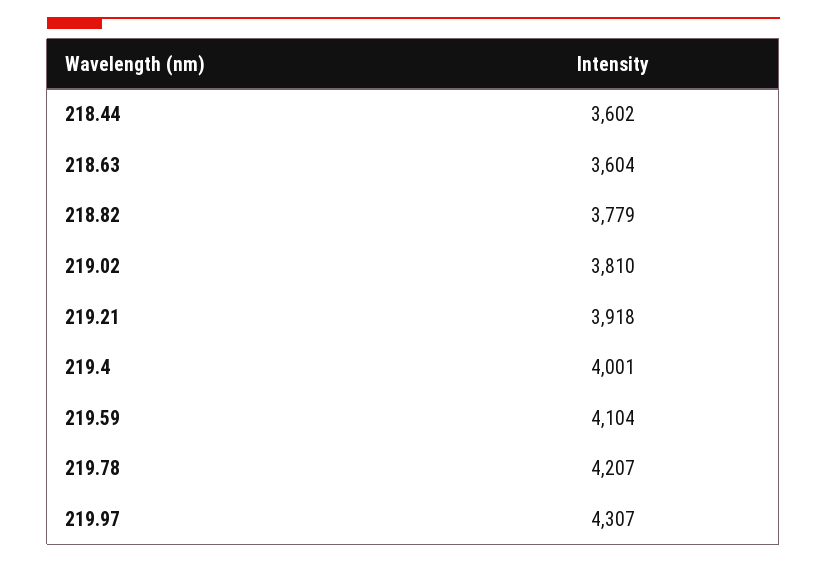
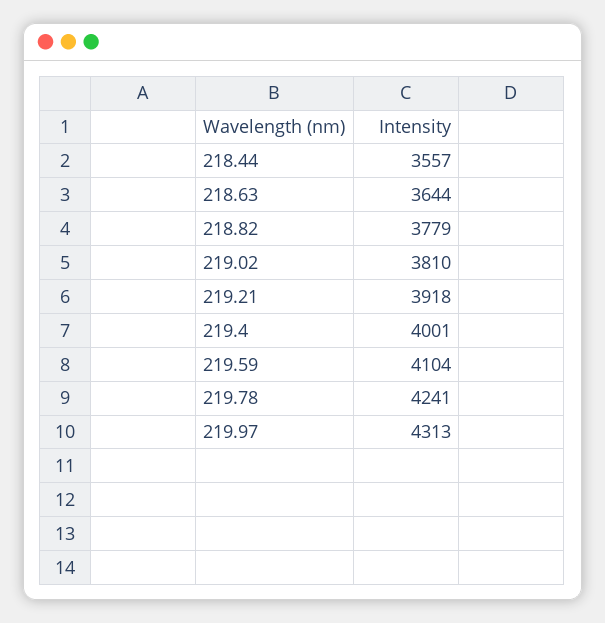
218.44: 3602 -> 3557
218.63: 3604 -> 3644
219.78: 4207 -> 4241
219.97: 4307 -> 4313

